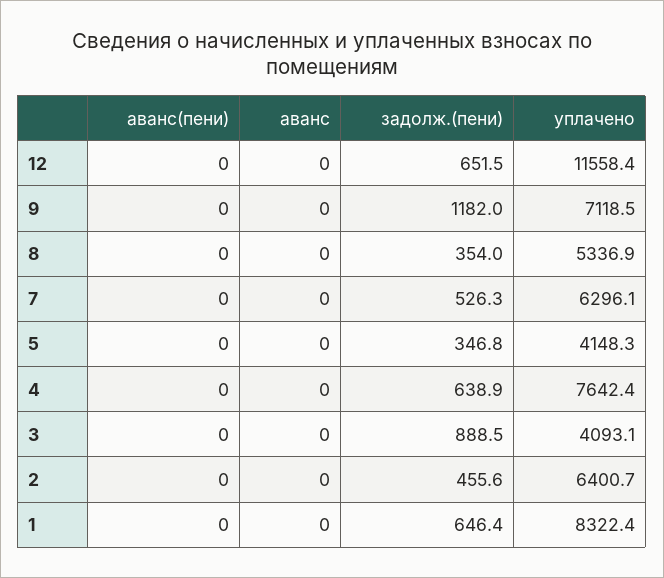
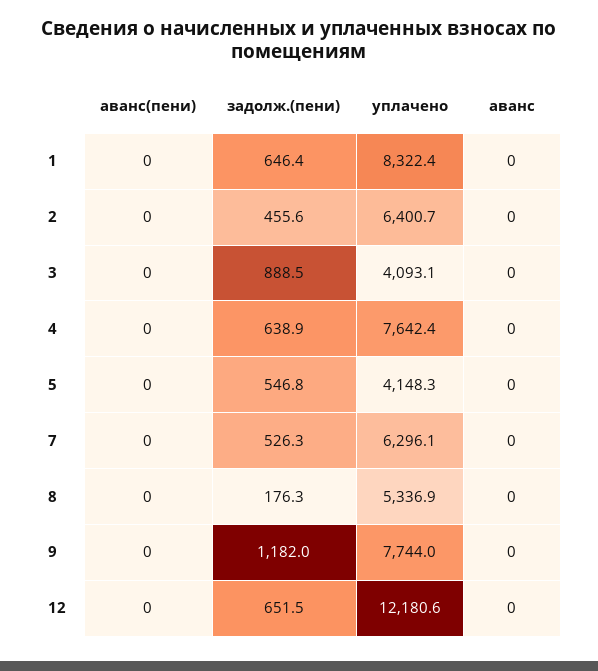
уплачено, 12: 11558.4 -> 12180.6
уплачено, 9: 7118.5 -> 7744
задолж.(пени), 8: 354 -> 176.3
задолж.(пени), 5: 346.8 -> 546.8

